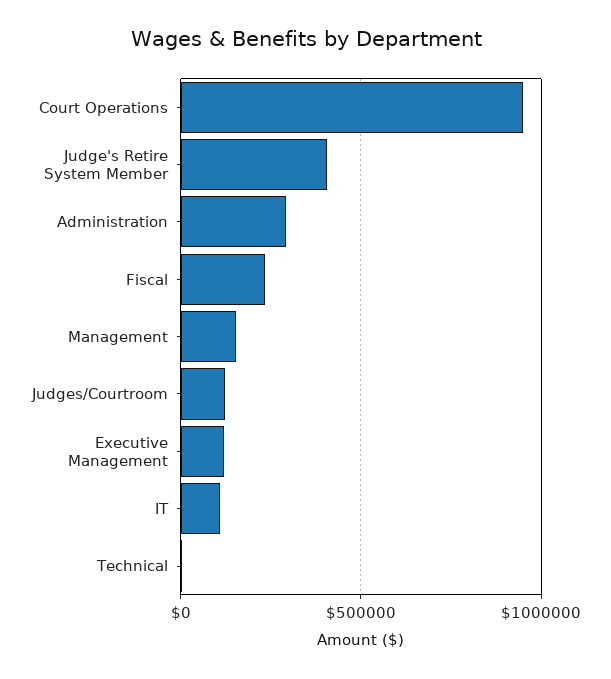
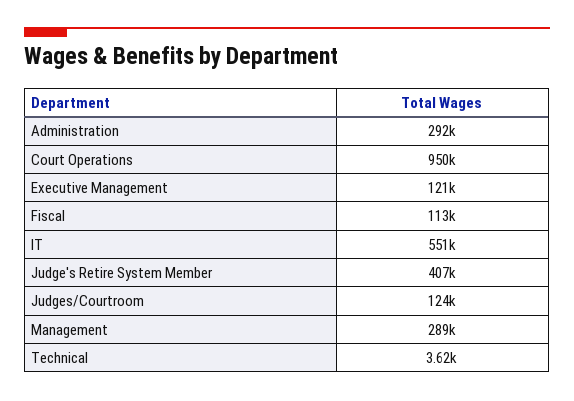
Fiscal: 250000 -> 113000
Management: 150000 -> 289000
IT: 100000 -> 551000

